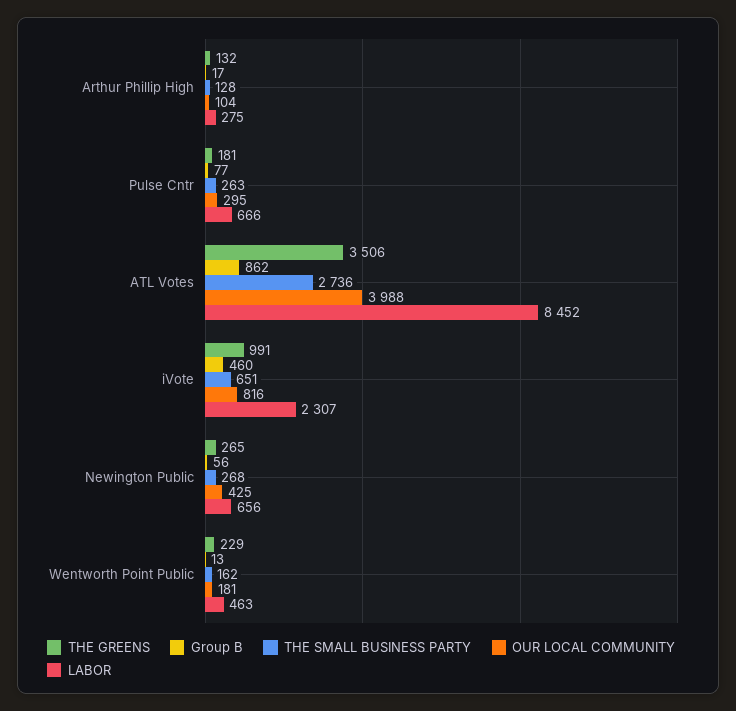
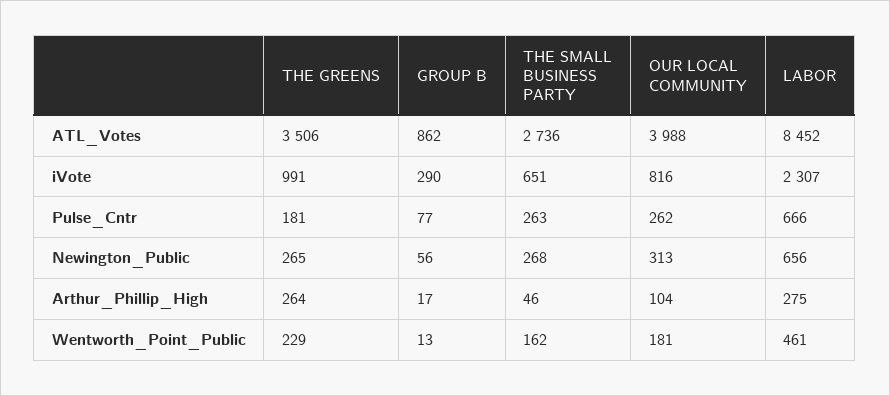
THE GREENS, Arthur Phillip High: 132 -> 264
THE SMALL BUSINESS PARTY, Arthur Phillip High: 128 -> 46
OUR LOCAL COMMUNITY, Pulse Cntr: 295 -> 262
Group B, iVote: 460 -> 290
OUR LOCAL COMMUNITY, Newington Public: 425 -> 313
LABOR, Wentworth Point Public: 463 -> 461

